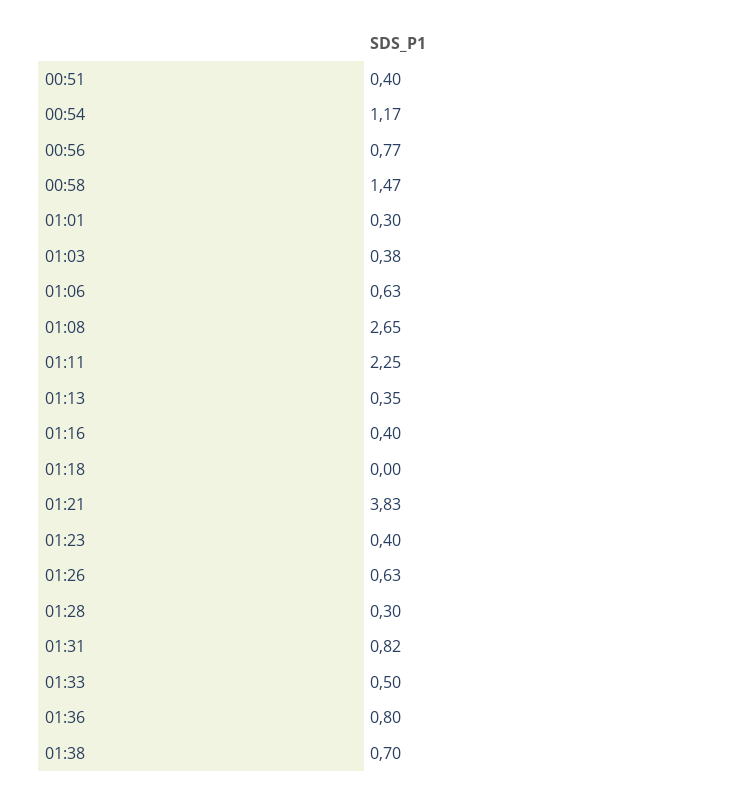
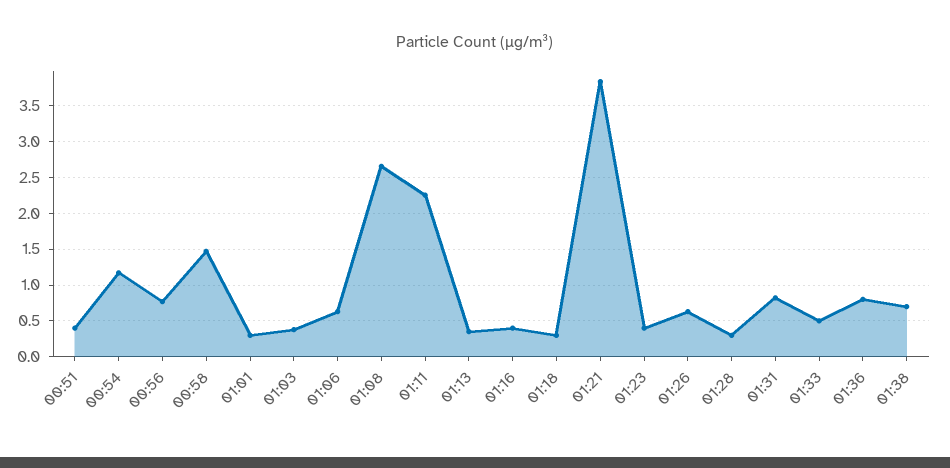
01:18: 0 -> 0.3

